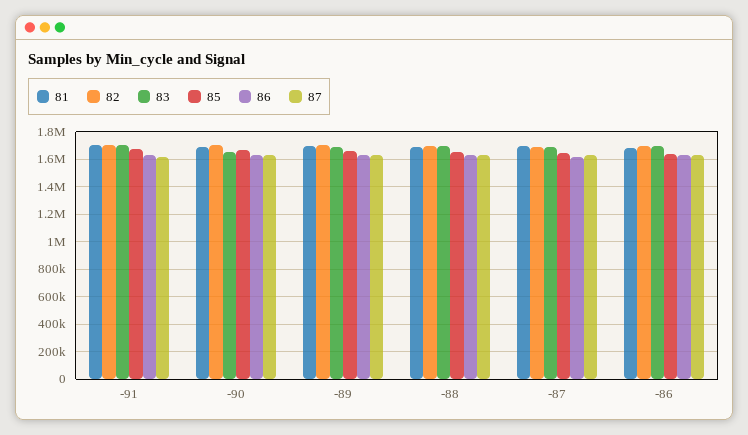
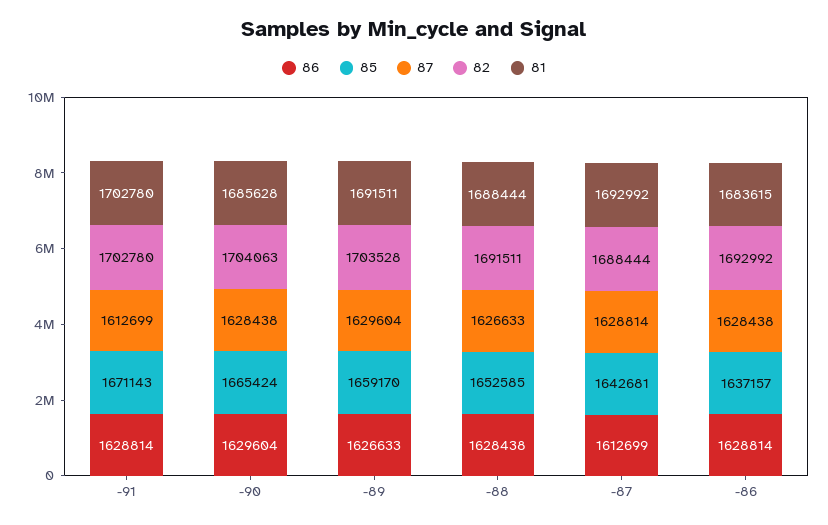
83, -91: 1700000 -> none
83, -90: 1650000 -> none
83, -89: 1700000 -> none
83, -88: 1700000 -> none
83, -87: 1700000 -> none
83, -86: 1700000 -> none

